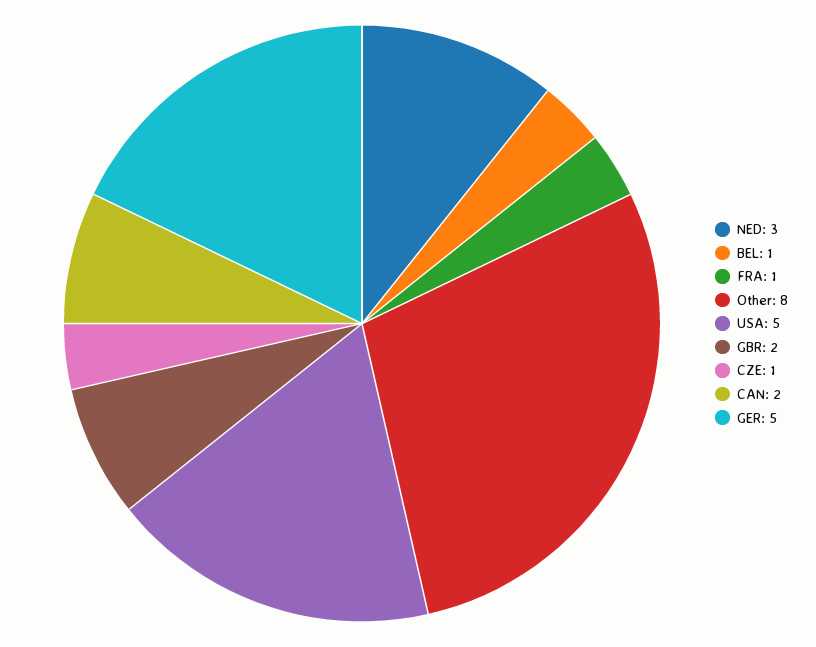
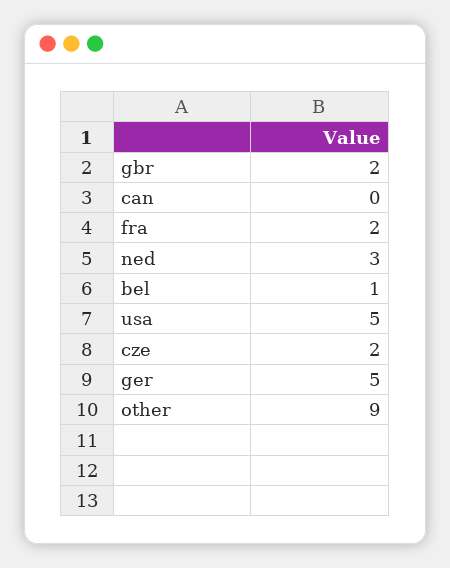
FRA: 1 -> 2
Other: 8 -> 9
CZE: 1 -> 2
CAN: 2 -> 0

